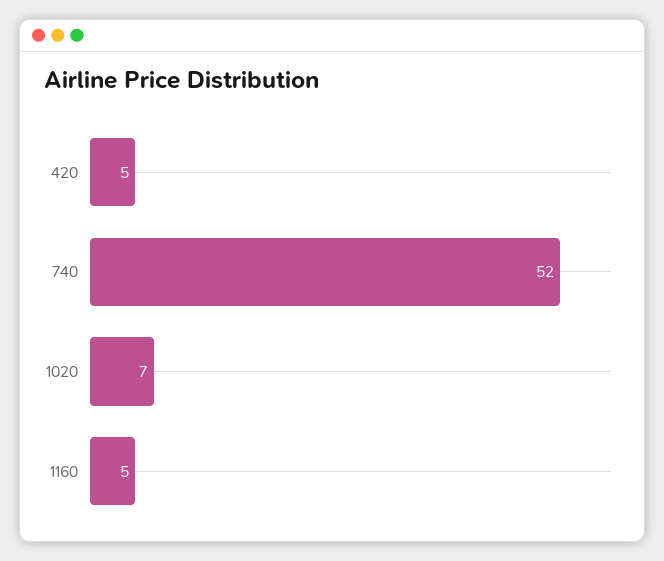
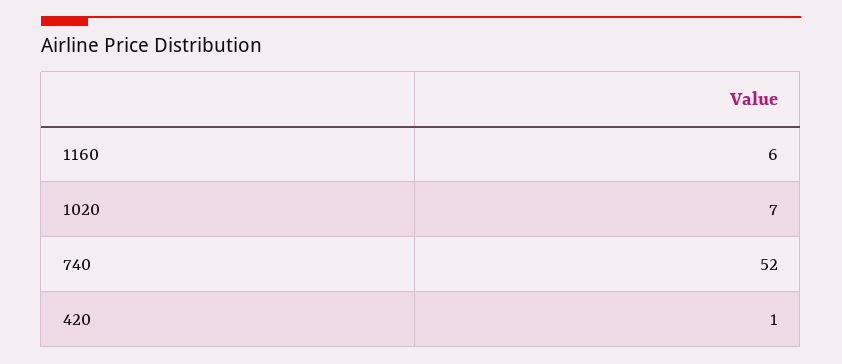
420: 5 -> 1
1160: 5 -> 6

